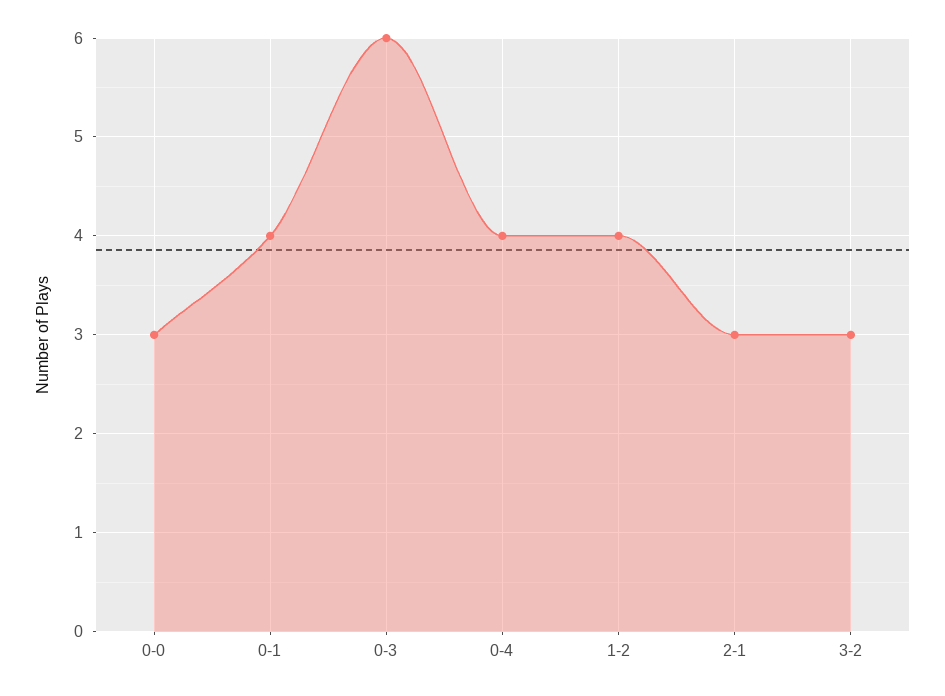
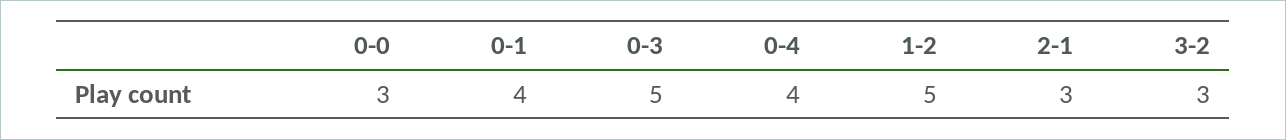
0-3: 6 -> 5
1-2: 4 -> 5

